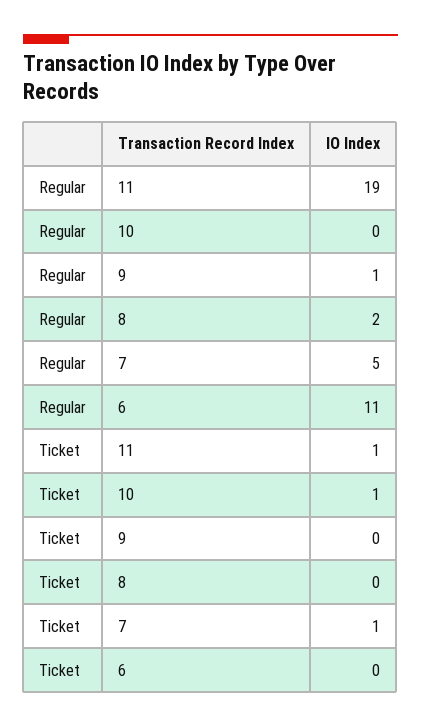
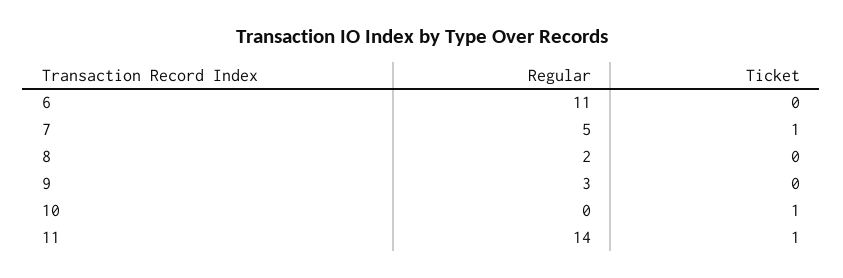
Regular, 11: 19 -> 14
Regular, 9: 1 -> 3

